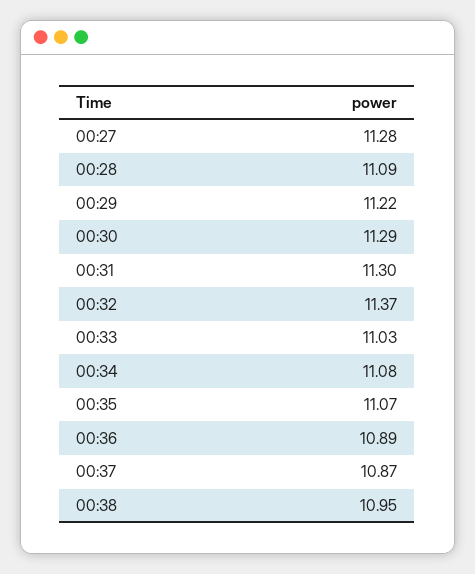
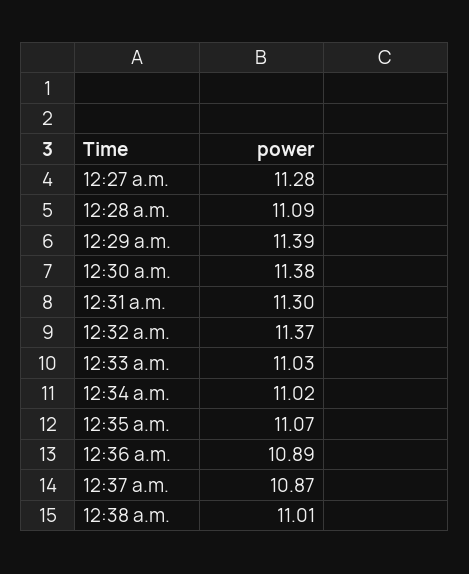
00:29: 11.22 -> 11.39
00:30: 11.29 -> 11.38
00:34: 11.08 -> 11.02
00:38: 10.95 -> 11.01

